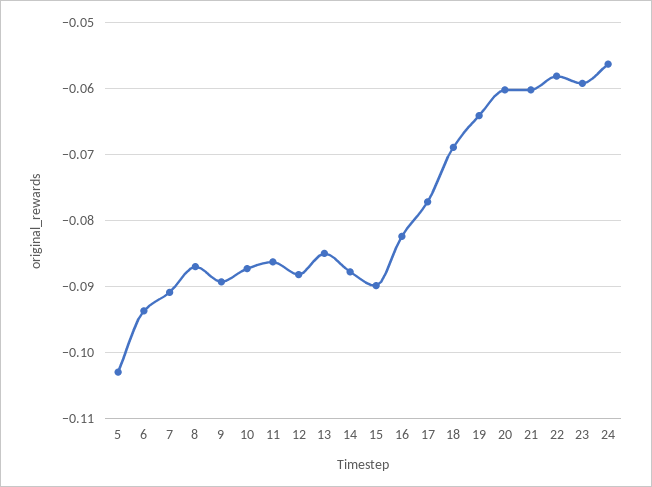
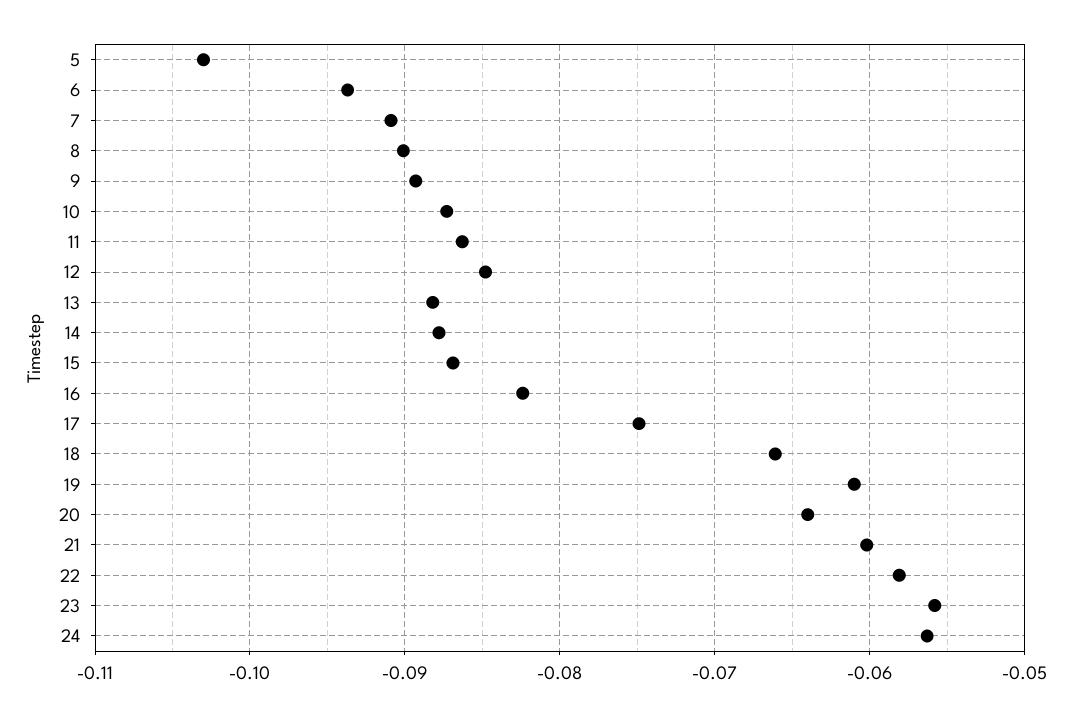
8: -0.087 -> -0.09
12: -0.088 -> -0.085
13: -0.085 -> -0.088
15: -0.09 -> -0.087
17: -0.077 -> -0.075
18: -0.069 -> -0.066
19: -0.064 -> -0.061
20: -0.06 -> -0.064
23: -0.059 -> -0.056

